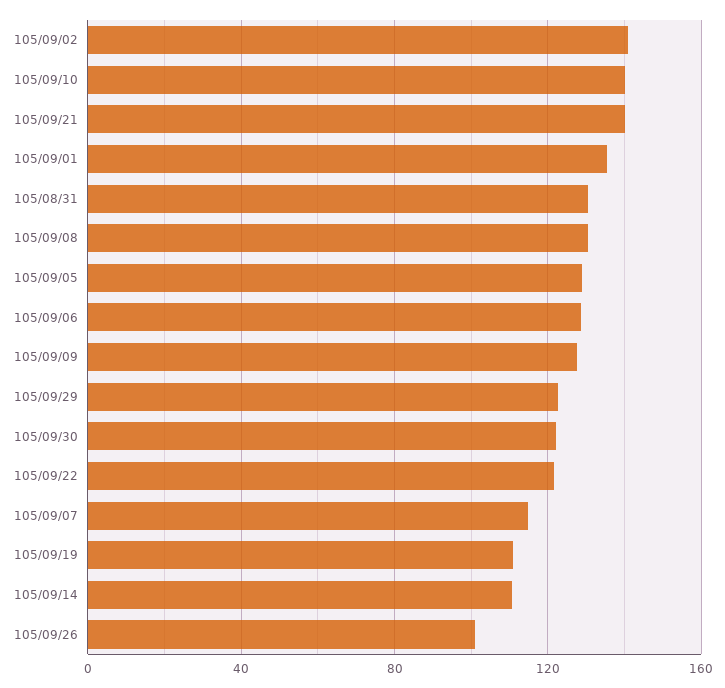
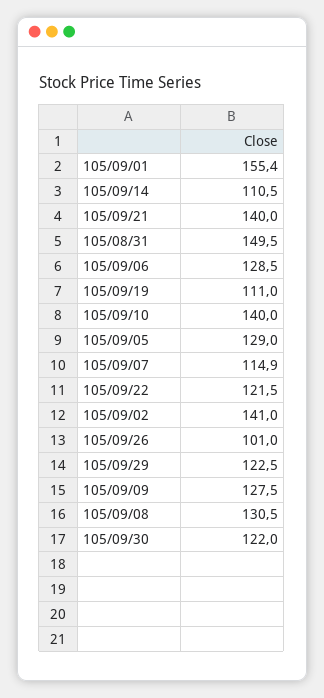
105/09/01: 135 -> 155.4
105/08/31: 130 -> 149.5

